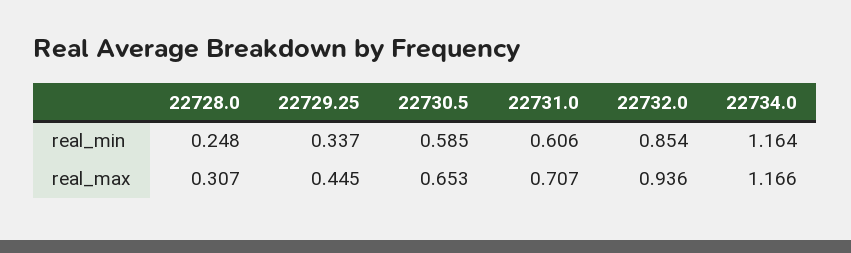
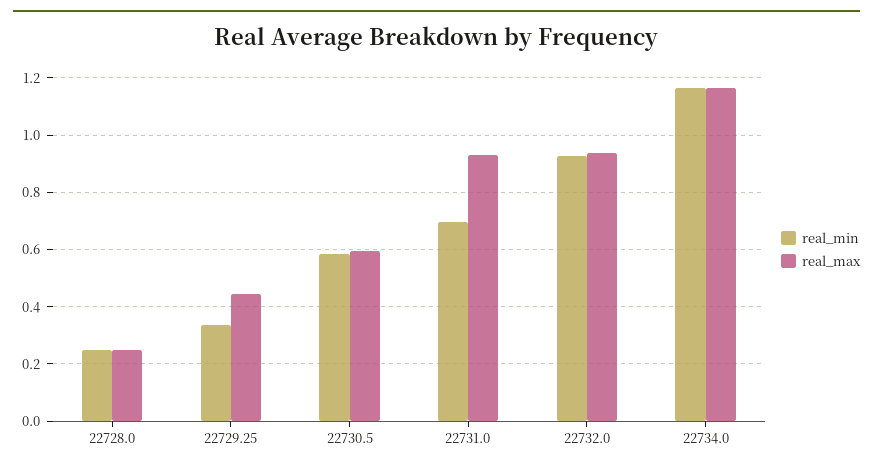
real_min, 22731.0: 0.606 -> 0.7
real_min, 22732.0: 0.854 -> 0.925
real_max, 22728.0: 0.307 -> 0.25
real_max, 22730.5: 0.653 -> 0.6
real_max, 22731.0: 0.707 -> 0.925

